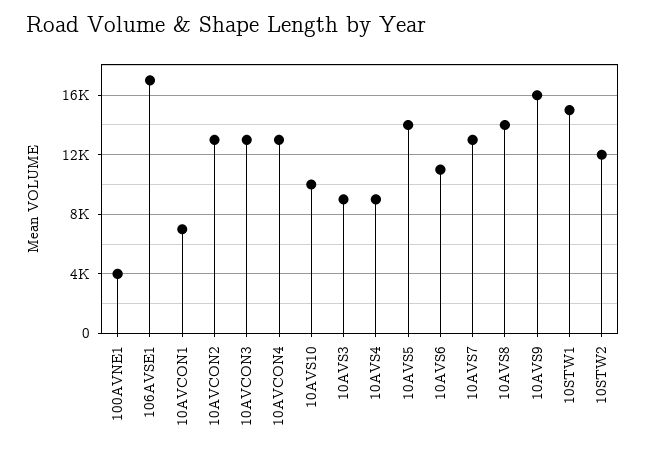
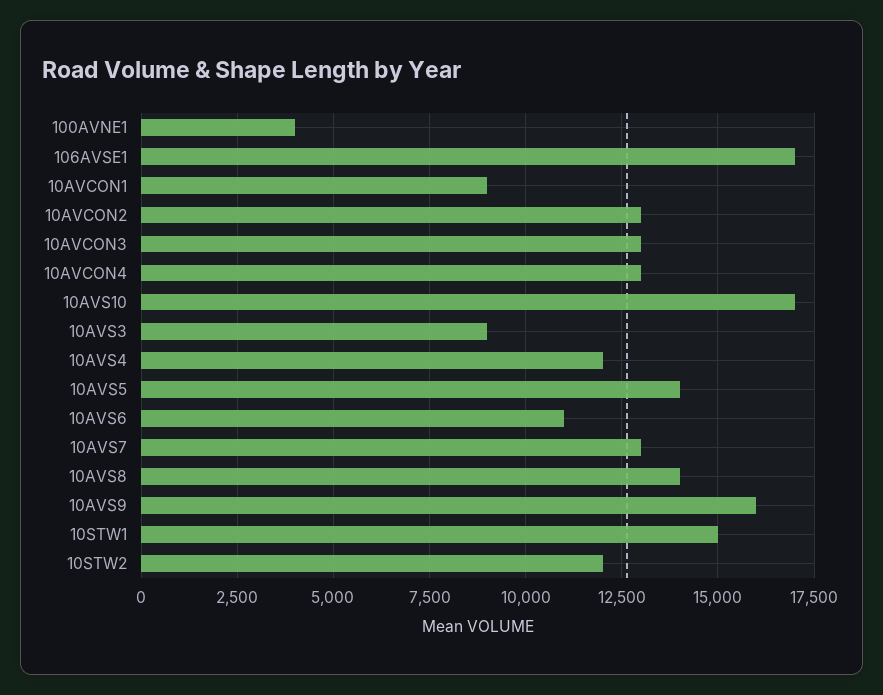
10AVCON1: 7000 -> 9000
10AVS10: 10000 -> 17000
10AVS4: 9000 -> 12000

